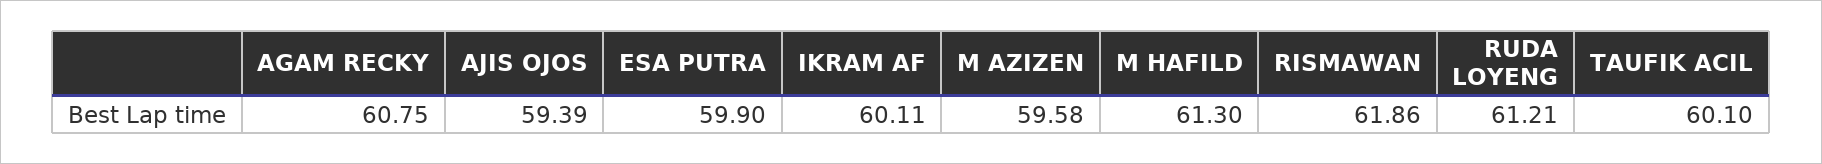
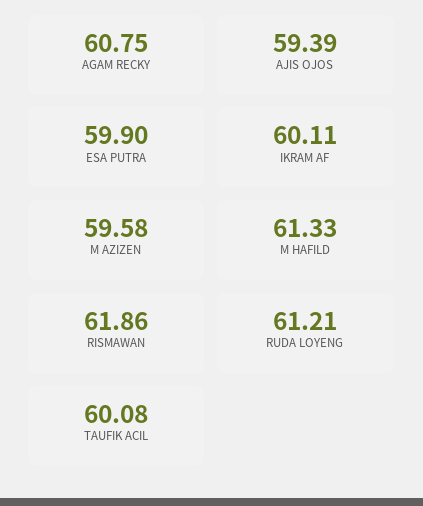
M HAFILD: 61.3 -> 61.33
TAUFIK ACIL: 60.1 -> 60.08

